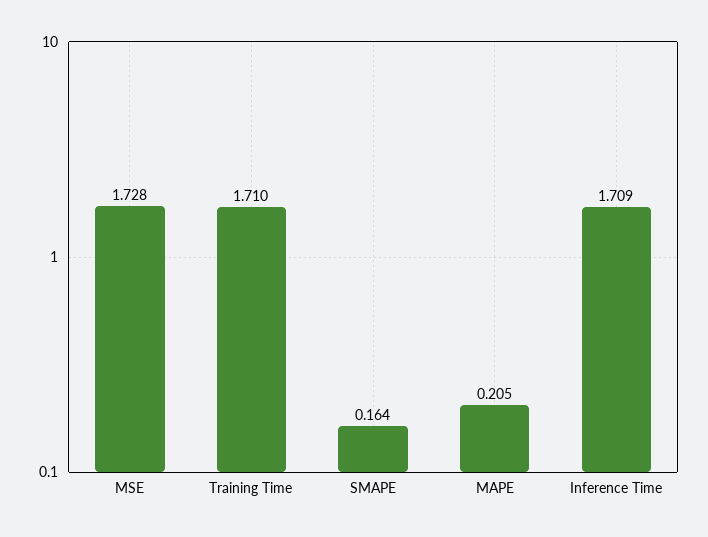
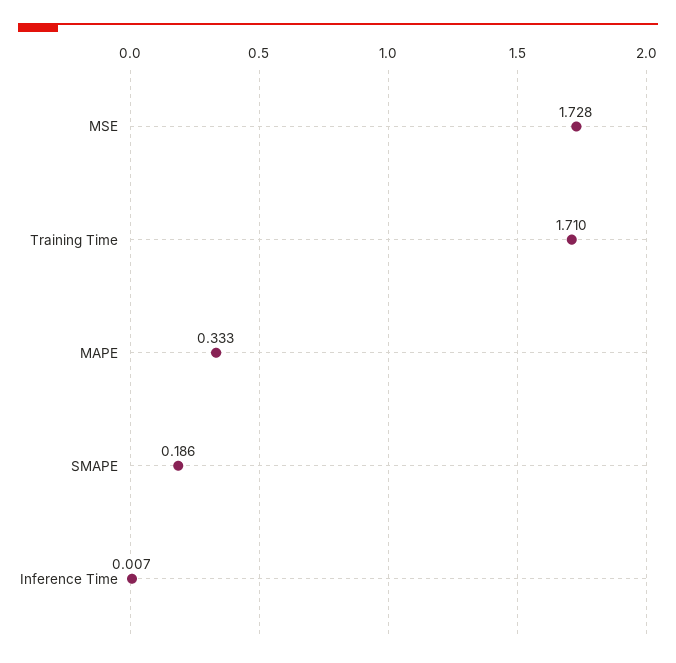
SMAPE: 0.164 -> 0.186
MAPE: 0.205 -> 0.333
Inference Time: 1.709 -> 0.007

